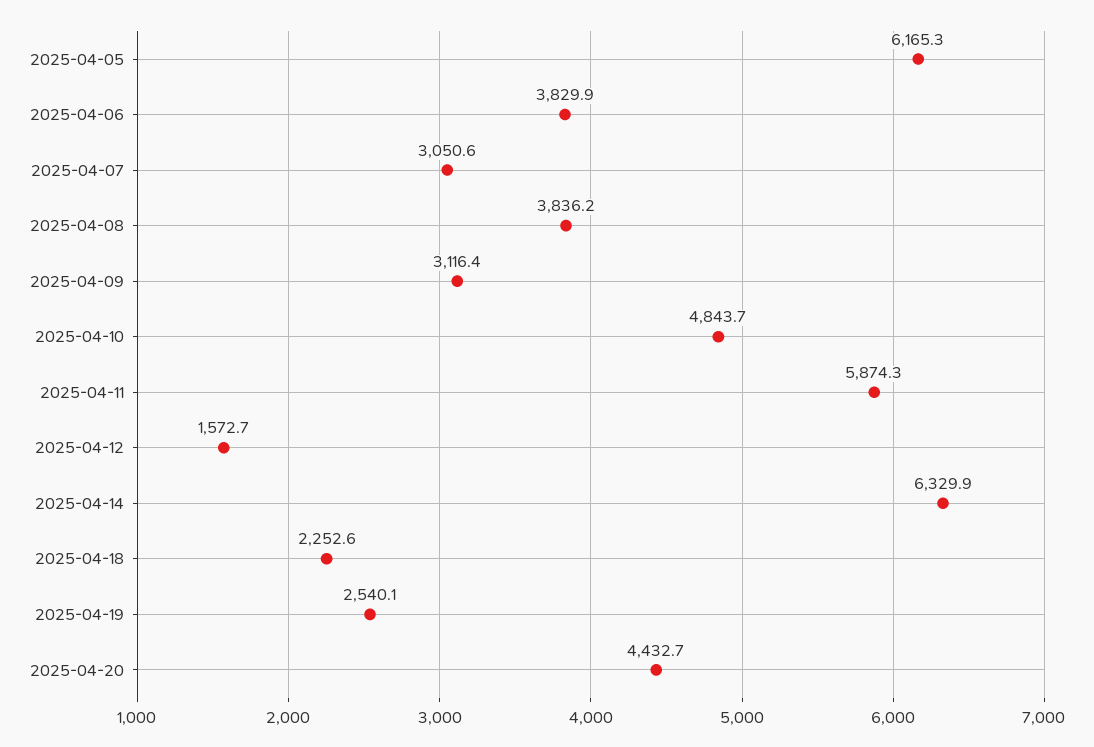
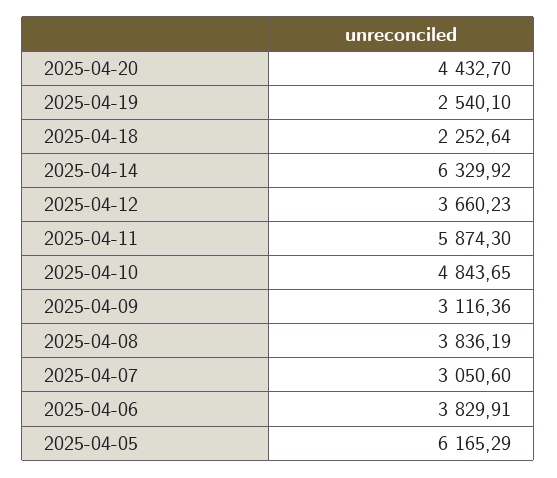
2025-04-12: 1572.7 -> 3660.23

